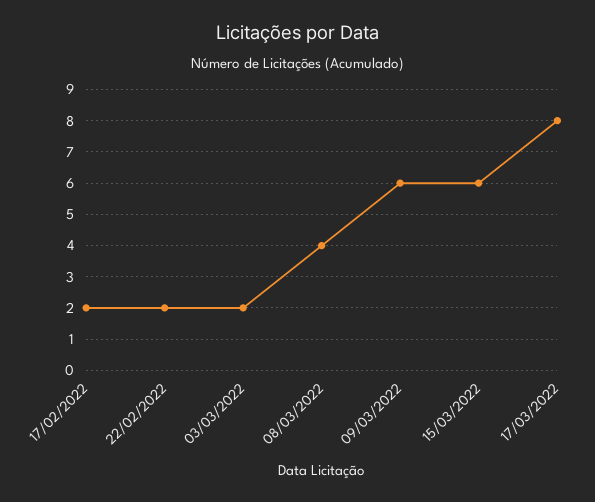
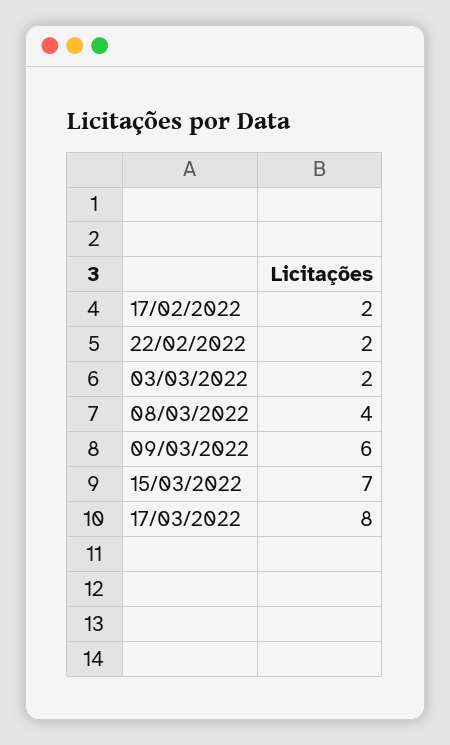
15/03/2022: 6 -> 7

